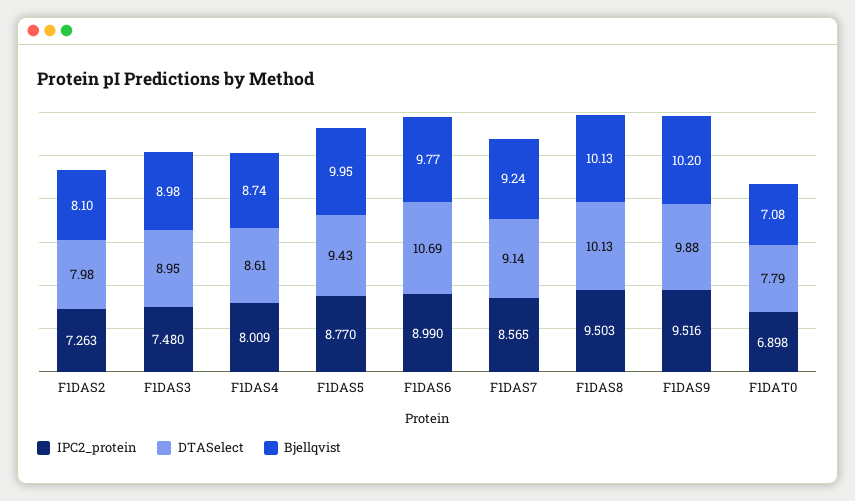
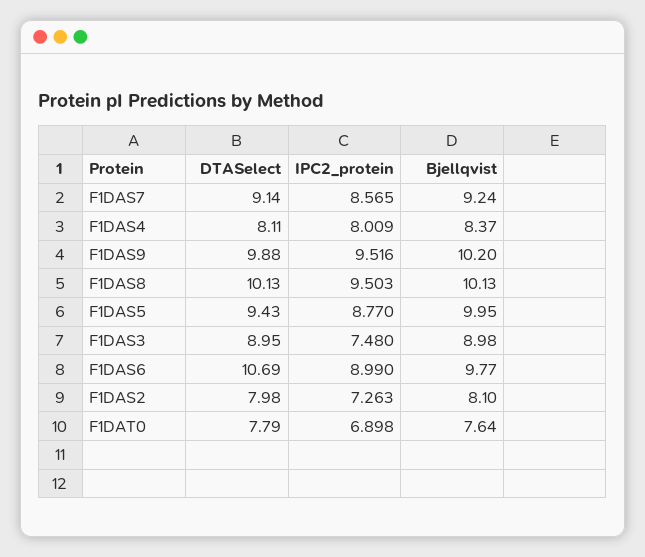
DTASelect, F1DAS4: 8.61 -> 8.11
Bjellqvist, F1DAS4: 8.74 -> 8.37
Bjellqvist, F1DAT0: 7.08 -> 7.64

